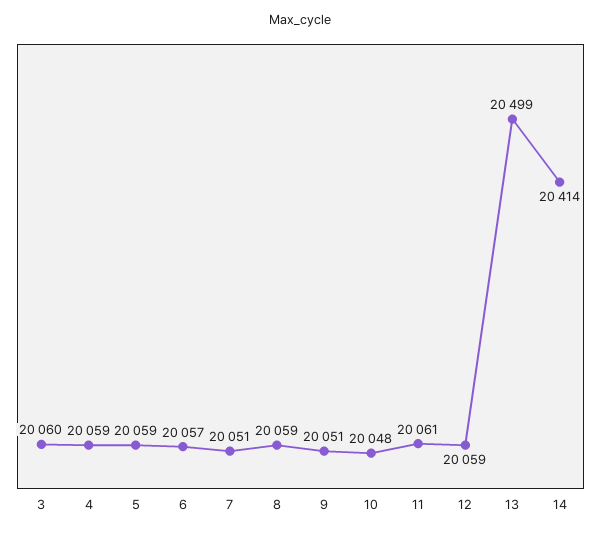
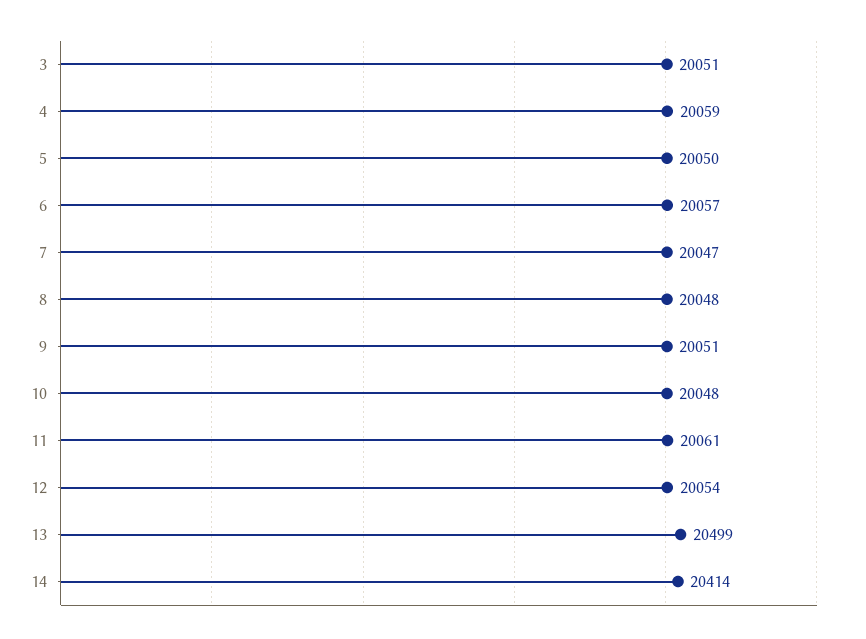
3: 20060 -> 20051
5: 20059 -> 20050
7: 20051 -> 20047
8: 20059 -> 20048
12: 20059 -> 20054

